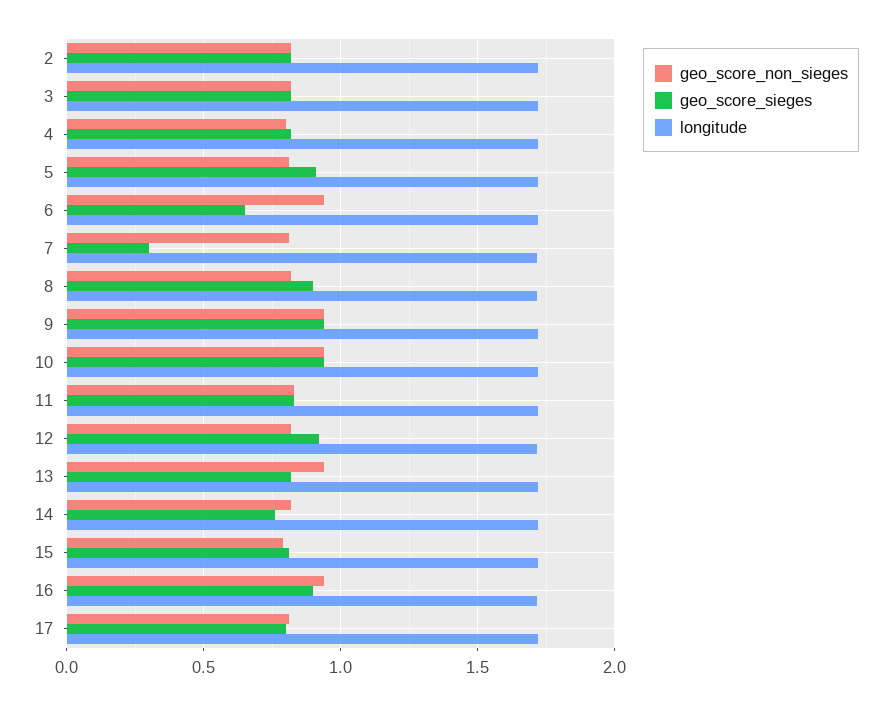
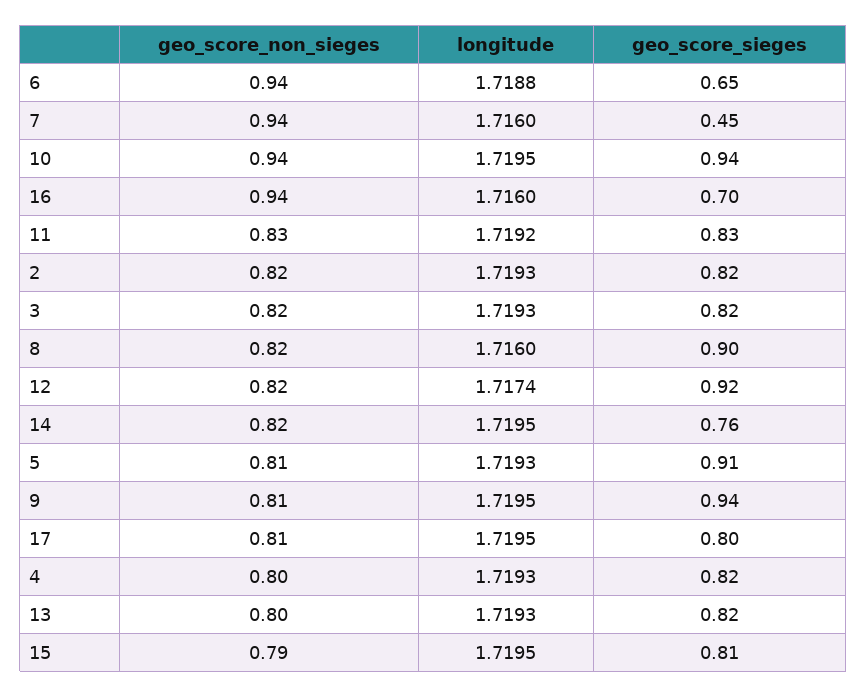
geo_score_non_sieges, 7: 0.8 -> 0.94
geo_score_sieges, 7: 0.3 -> 0.45
geo_score_non_sieges, 9: 0.95 -> 0.81
geo_score_non_sieges, 13: 0.95 -> 0.8
geo_score_sieges, 16: 0.9 -> 0.7

